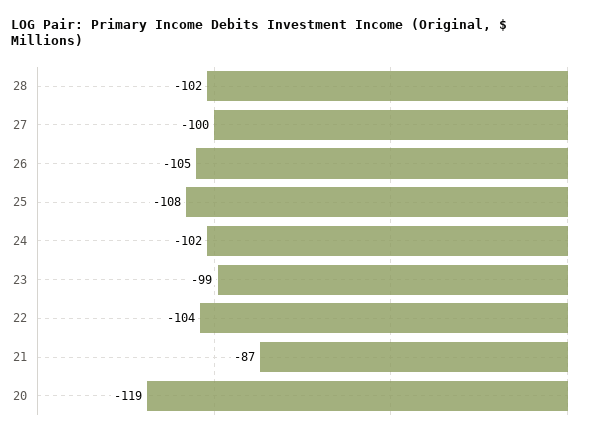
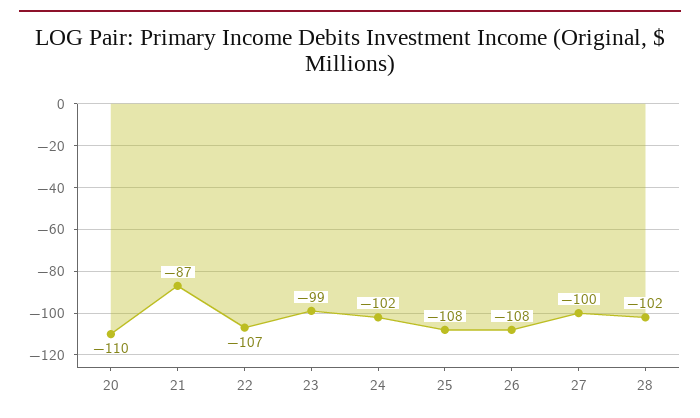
26: -105 -> -108
22: -104 -> -107
20: -119 -> -110

